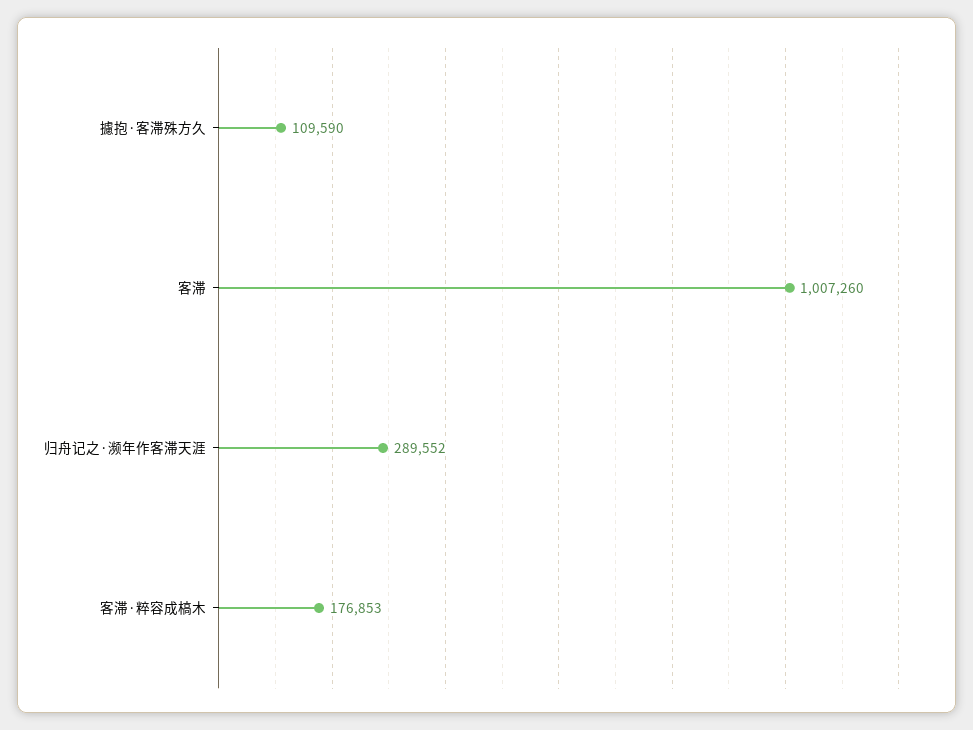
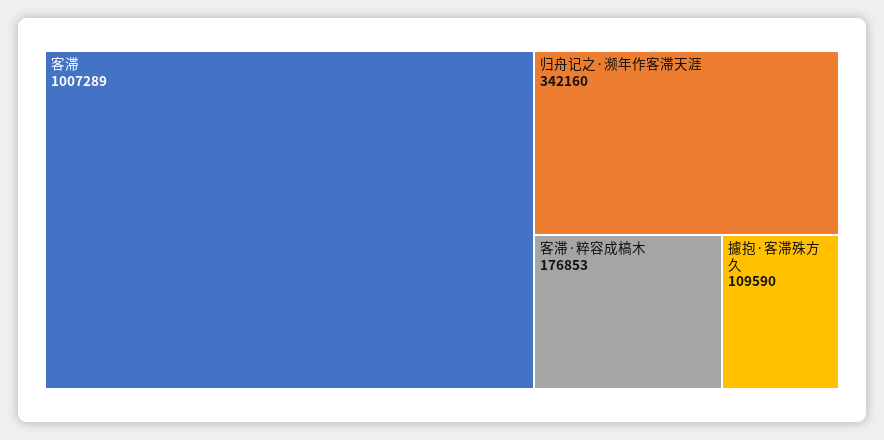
客滞: 1007260 -> 1007289
归舟记之·濒年作客滞天涯: 289552 -> 342160

